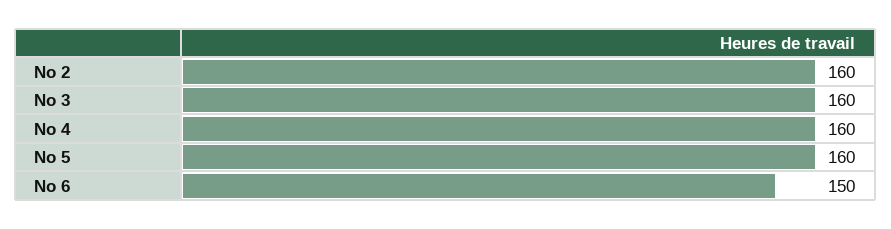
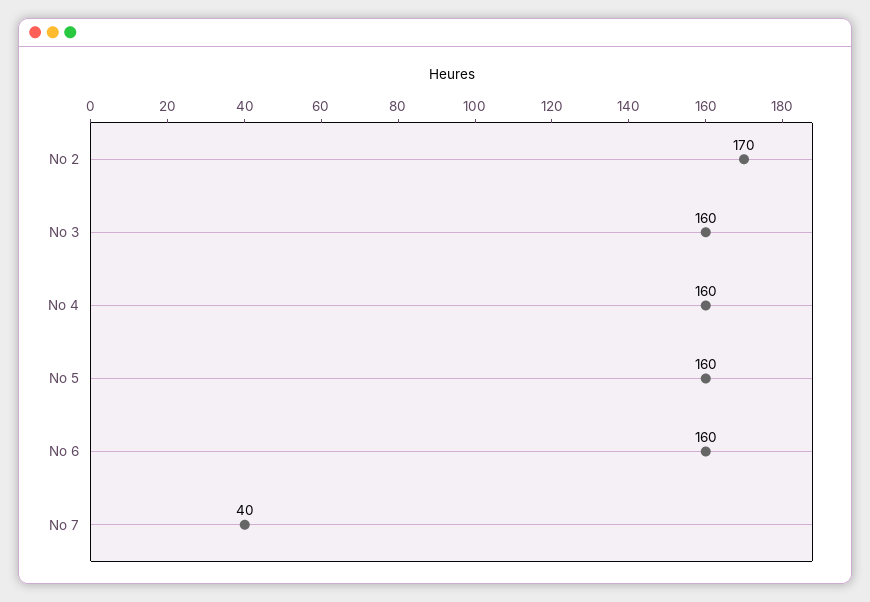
No 2: 160 -> 170
No 6: 150 -> 160
No 7: none -> 40

